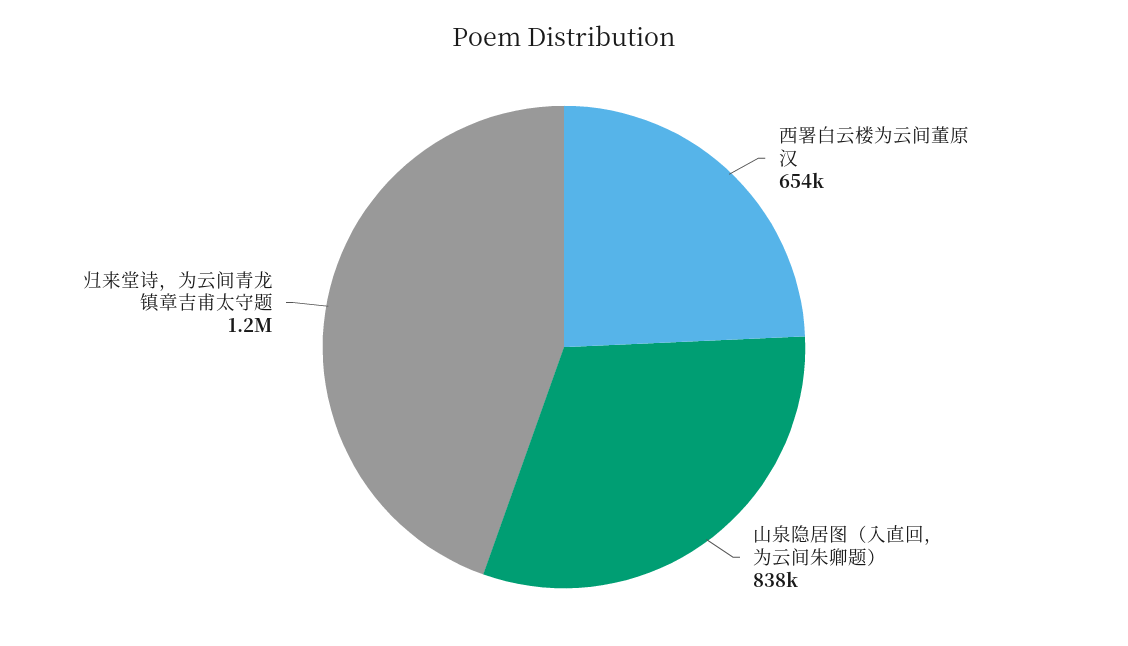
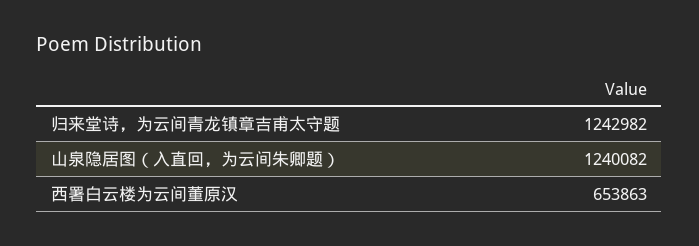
山泉隐居图（入直回，为云间朱卿题）: 838000 -> 1240082

